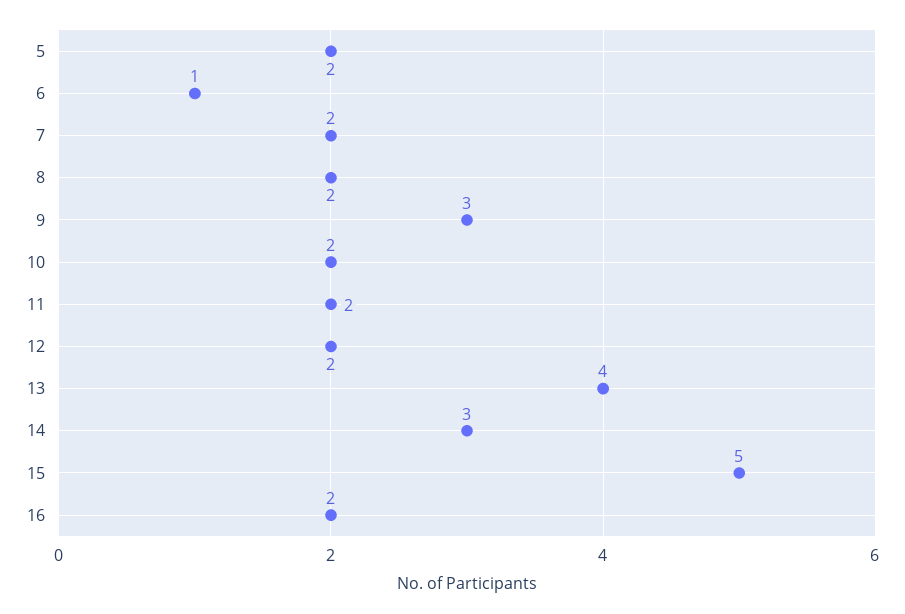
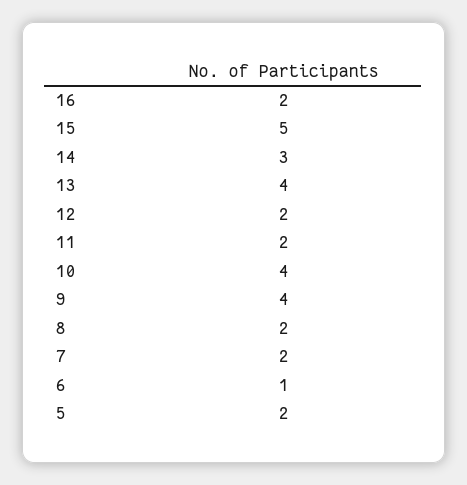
9: 3 -> 4
10: 2 -> 4

